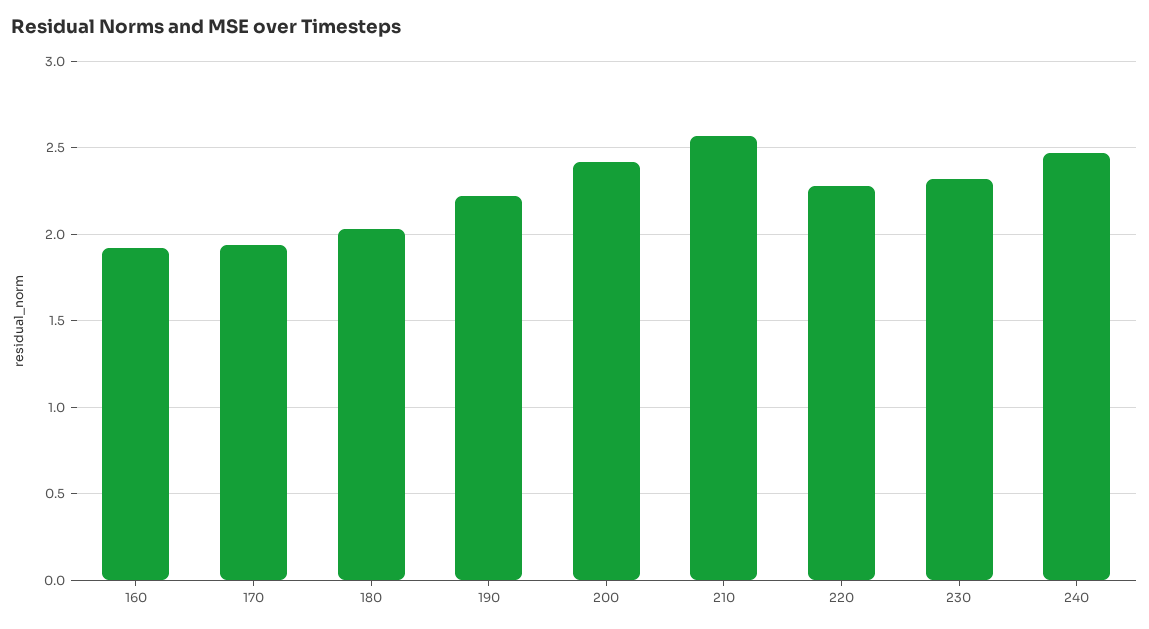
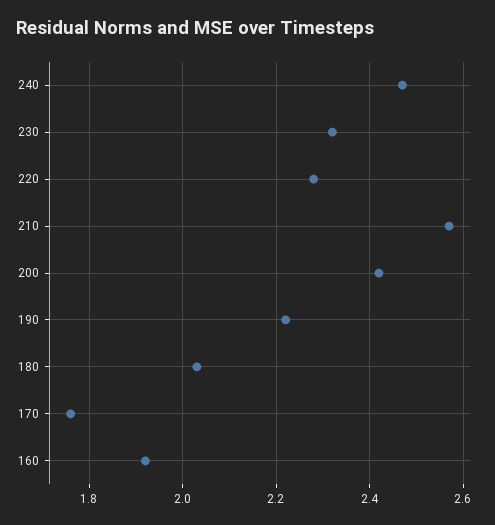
170: 1.95 -> 1.75

